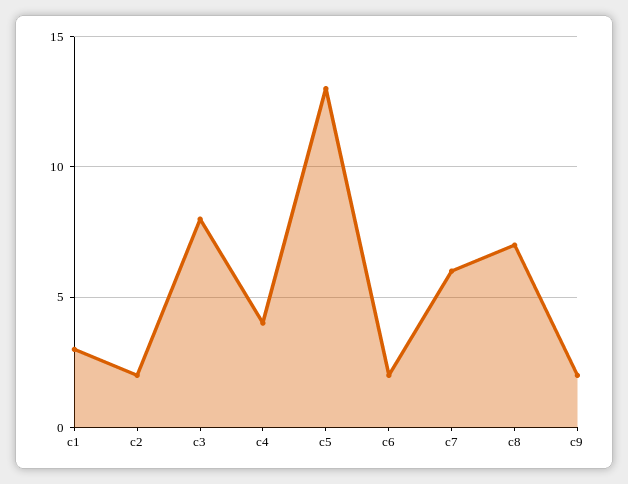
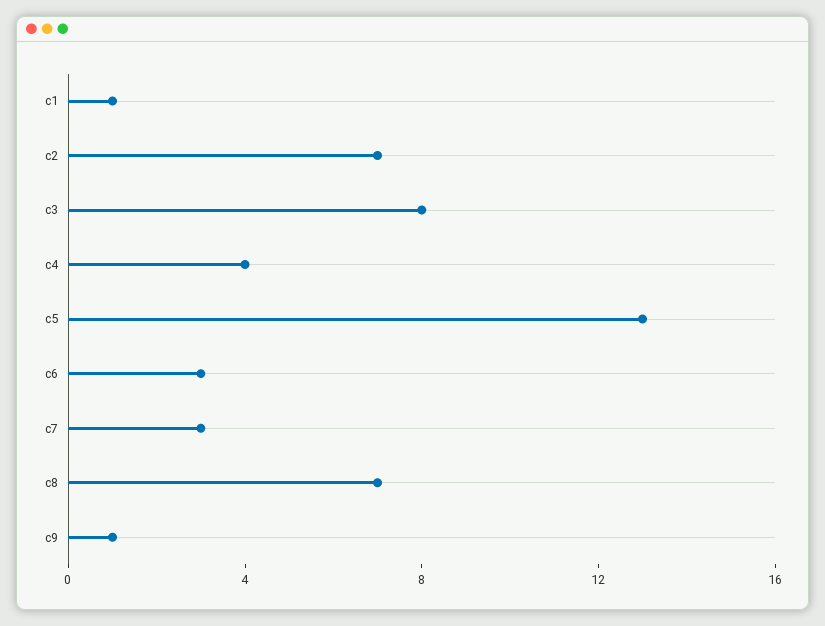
c1: 3 -> 1
c2: 2 -> 7
c6: 2 -> 3
c7: 6 -> 3
c9: 2 -> 1

